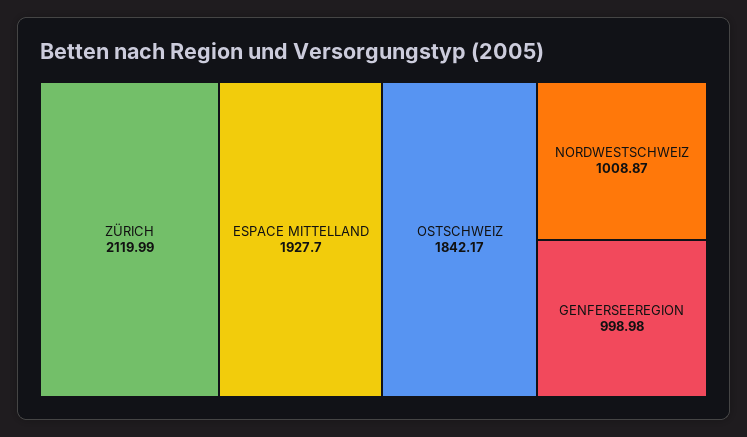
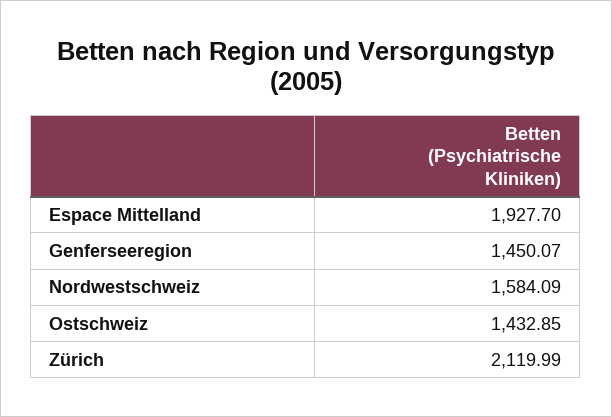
OSTSCHWEIZ: 1842.17 -> 1432.85
NORDWESTSCHWEIZ: 1008.87 -> 1584.09
GENFERSEEREGION: 998.98 -> 1450.07

